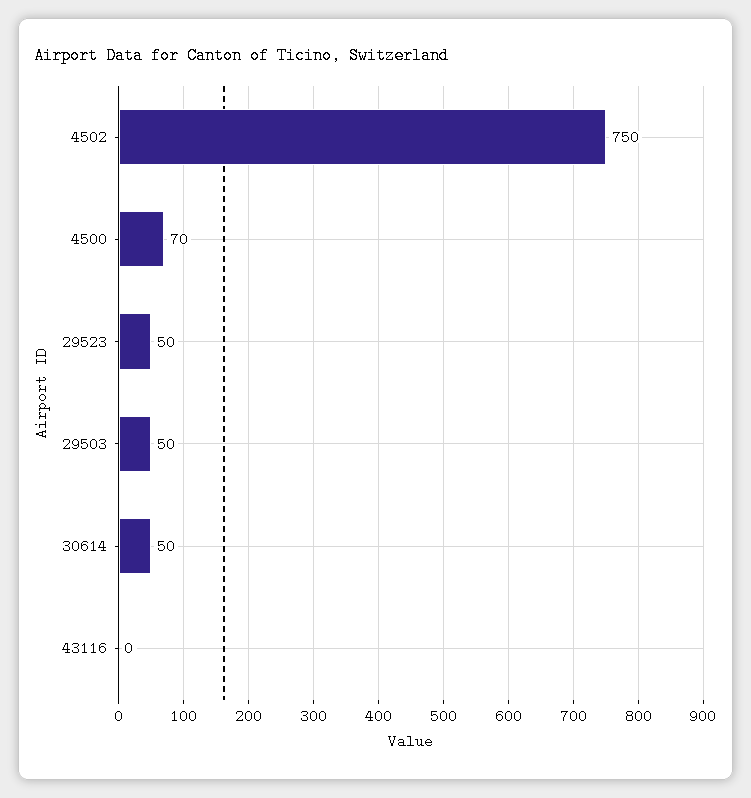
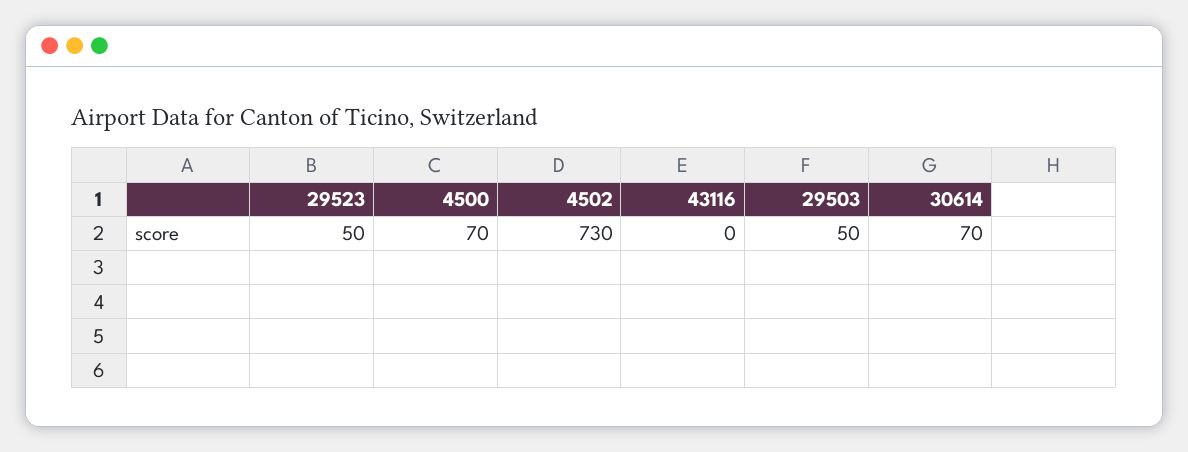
4502: 750 -> 730
30614: 50 -> 70

